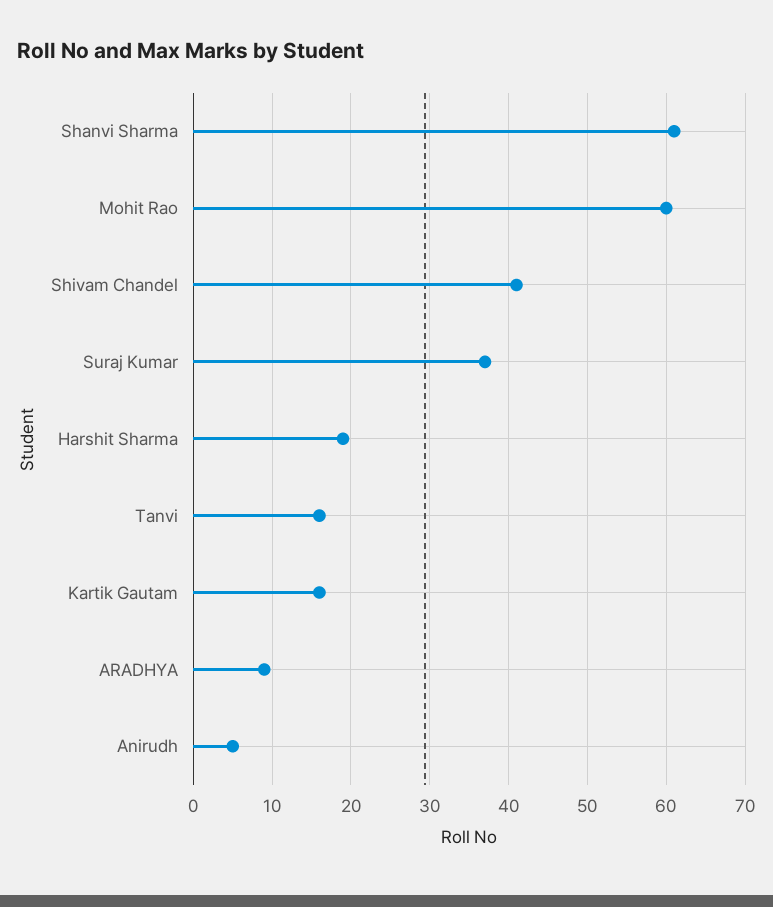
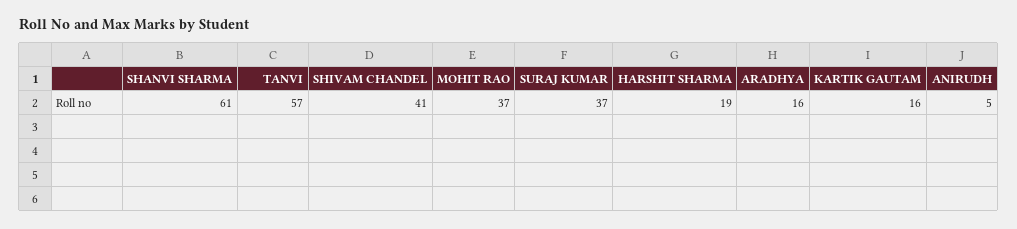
Mohit Rao: 60 -> 37
Tanvi: 16 -> 57
ARADHYA: 9 -> 16

